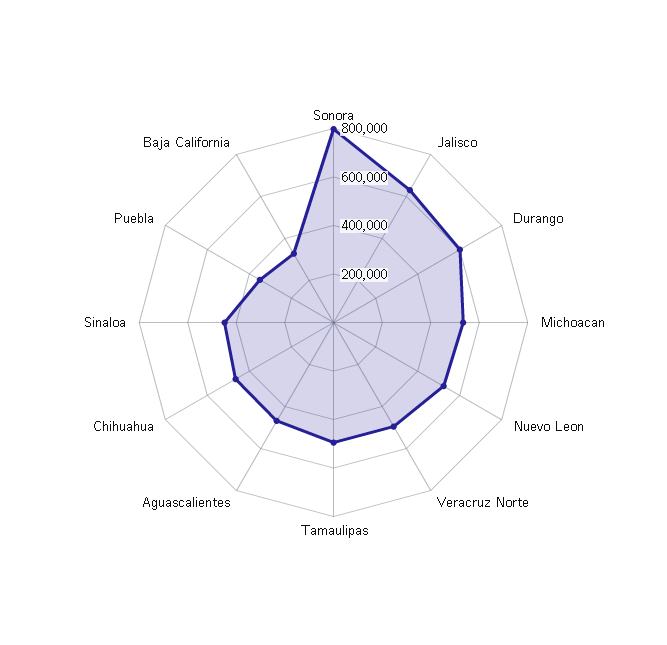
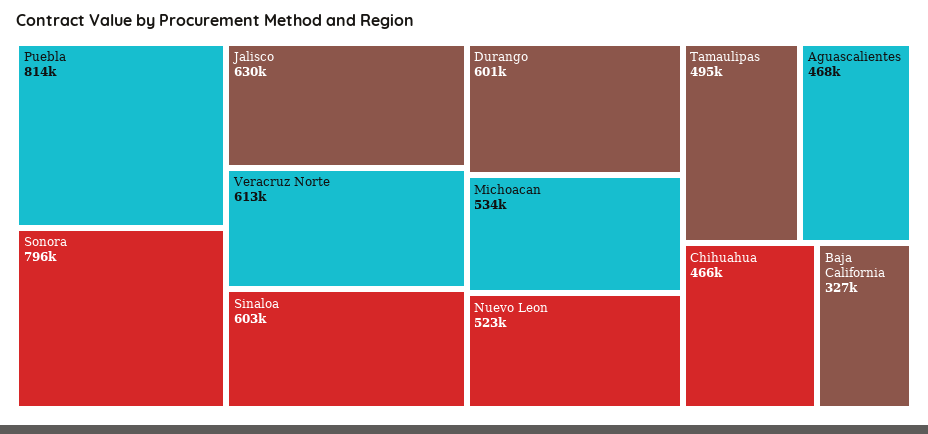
Veracruz Norte: 500000 -> 613000
Sinaloa: 450000 -> 603000
Puebla: 350000 -> 814000

